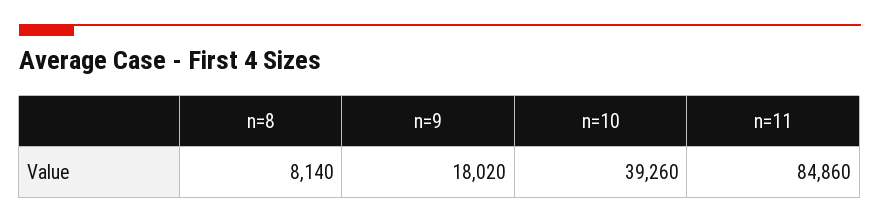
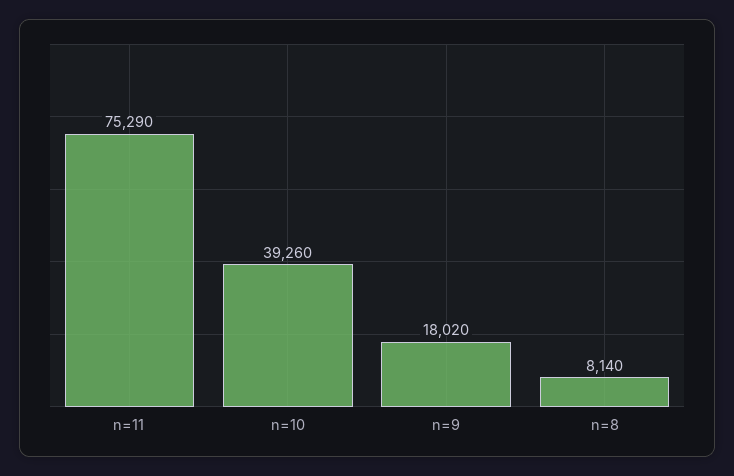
n=11: 84860 -> 75290

